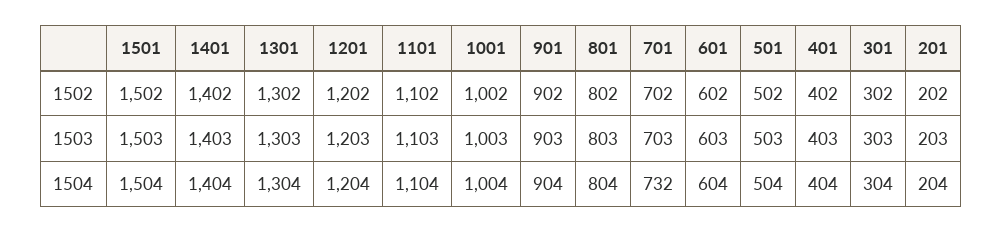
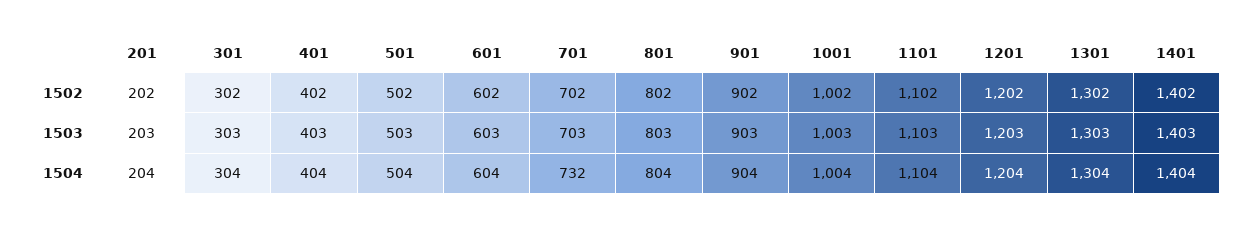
1501, 1502: 1502 -> none
1501, 1503: 1503 -> none
1501, 1504: 1504 -> none

